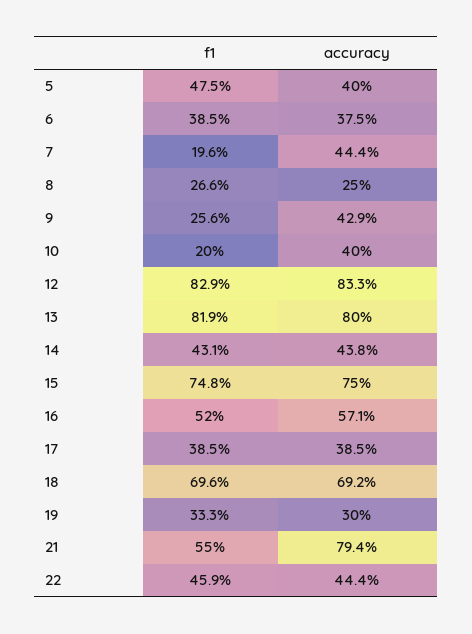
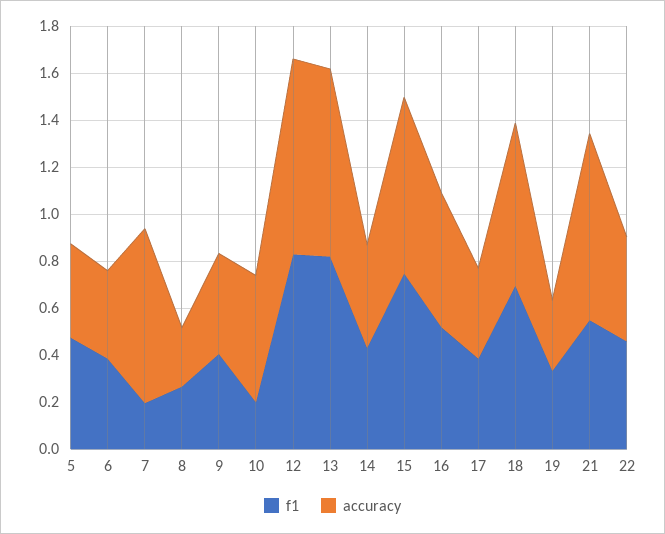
accuracy, 7: 0.444 -> 0.75
f1, 9: 0.256 -> 0.4
accuracy, 10: 0.4 -> 0.55

